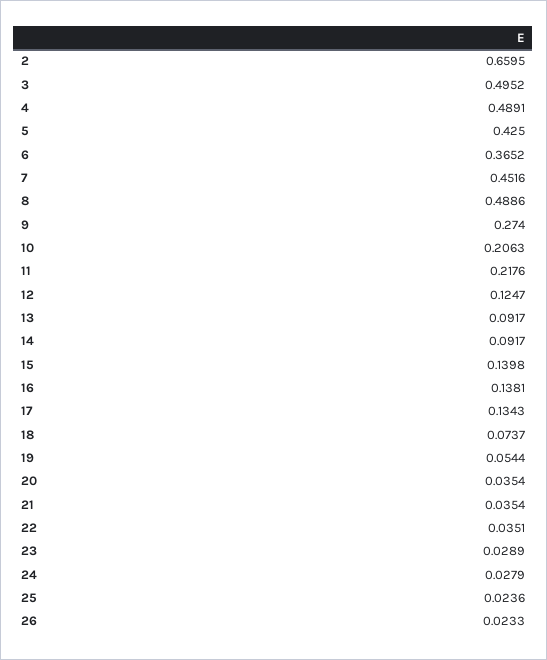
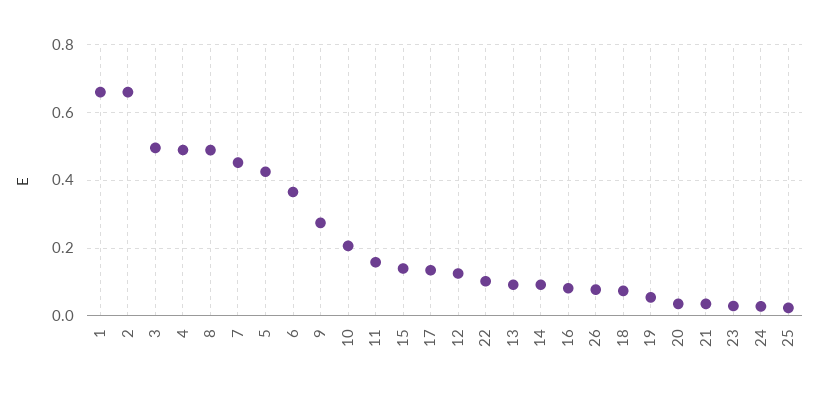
11: 0.2176 -> 0.16
16: 0.1381 -> 0.08
22: 0.0351 -> 0.1
26: 0.0233 -> 0.08
1: none -> 0.66

